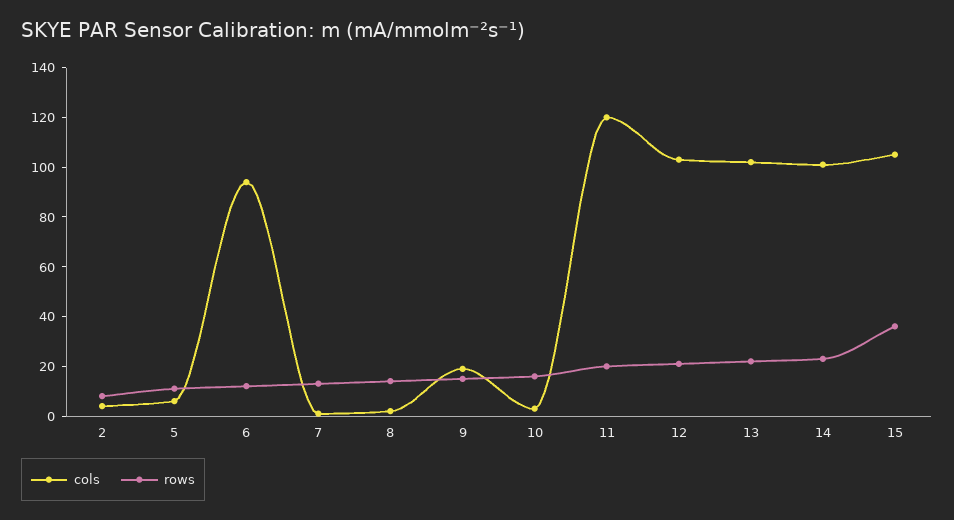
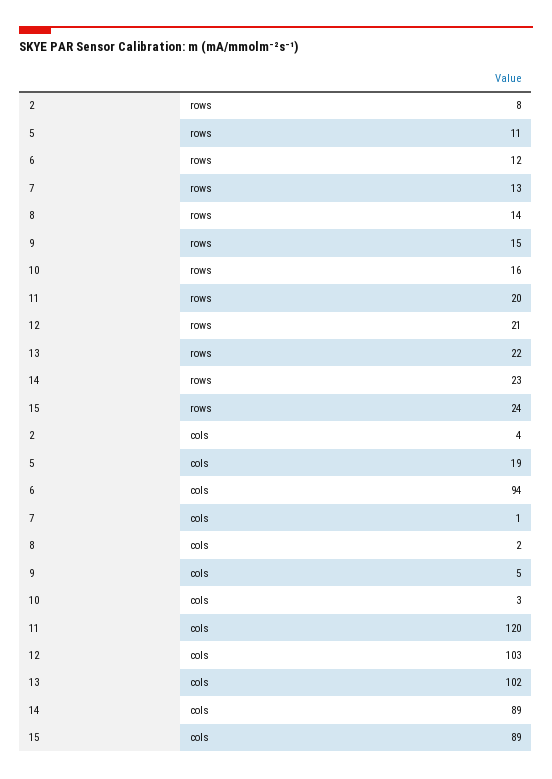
cols, 5: 5 -> 19
cols, 9: 20 -> 5
cols, 14: 100 -> 89
cols, 15: 105 -> 89
rows, 15: 35 -> 24

